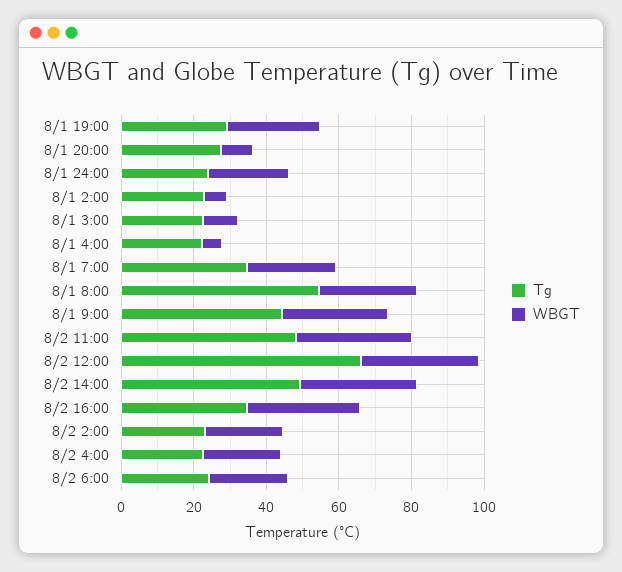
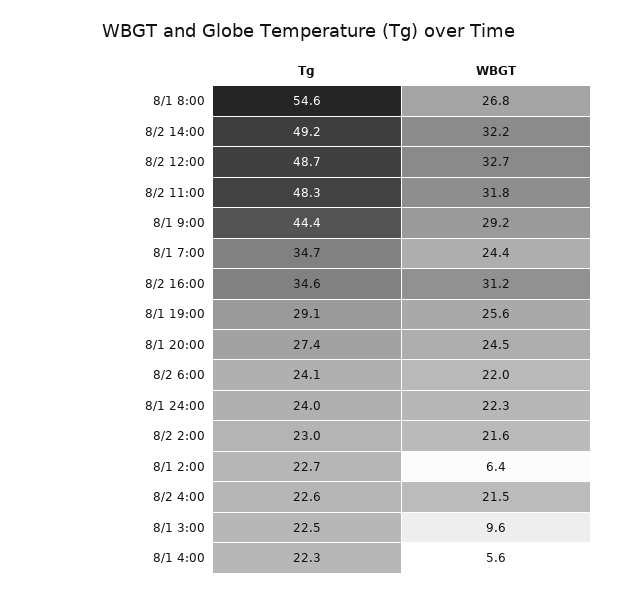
WBGT, 8/1 20:00: 10 -> 24.5
Tg, 8/2 12:00: 65 -> 48.7

